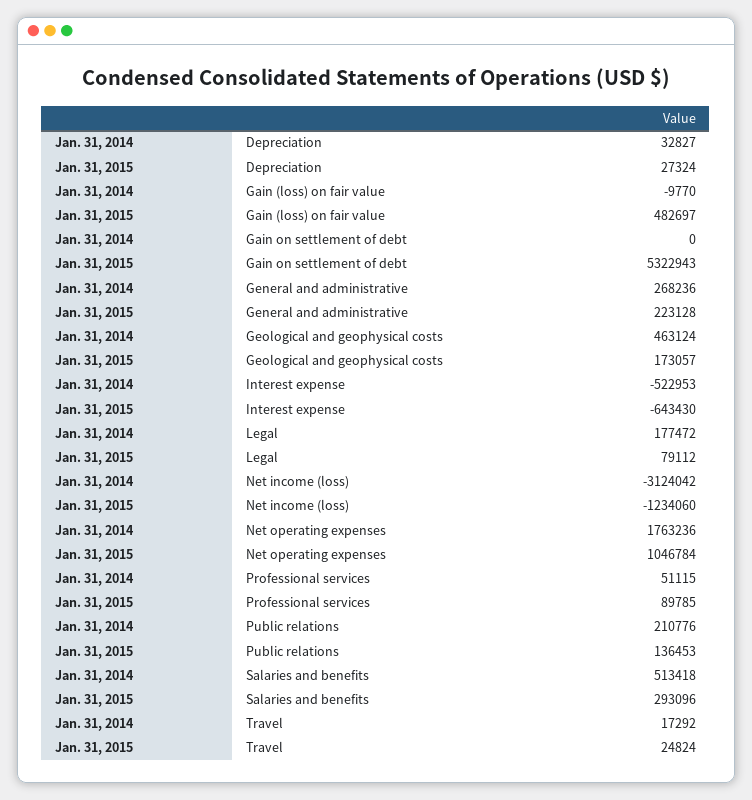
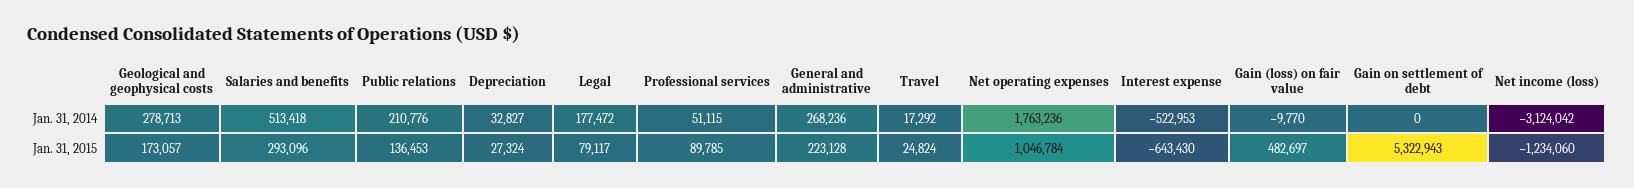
Jan. 31, 2014, Geological and geophysical costs: 463124 -> 278713
Jan. 31, 2015, Legal: 79112 -> 79117

